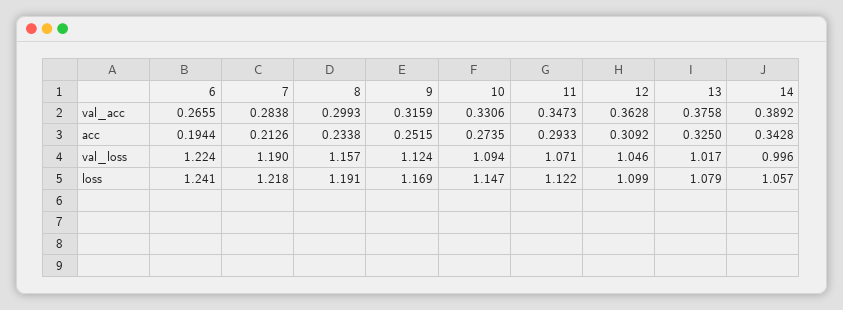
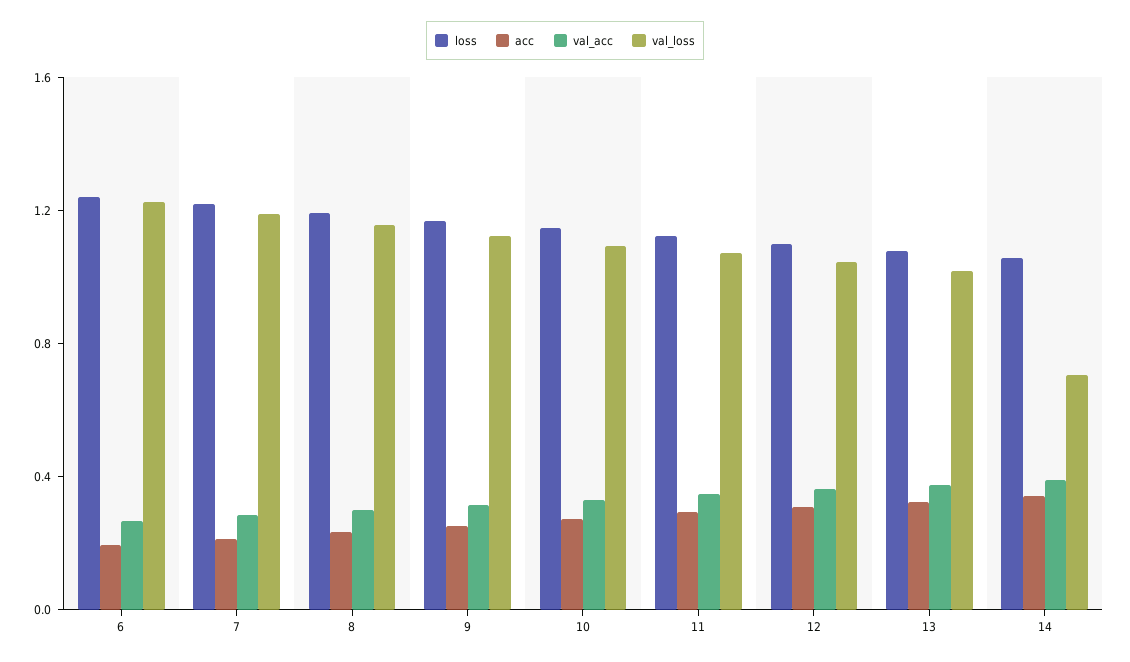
val_loss, 14: 0.996 -> 0.7

